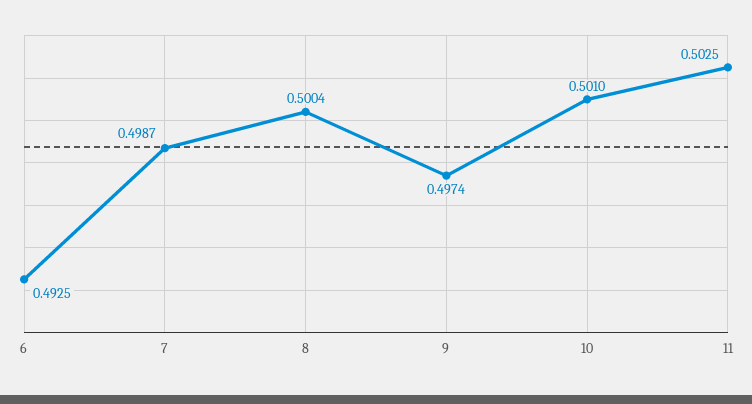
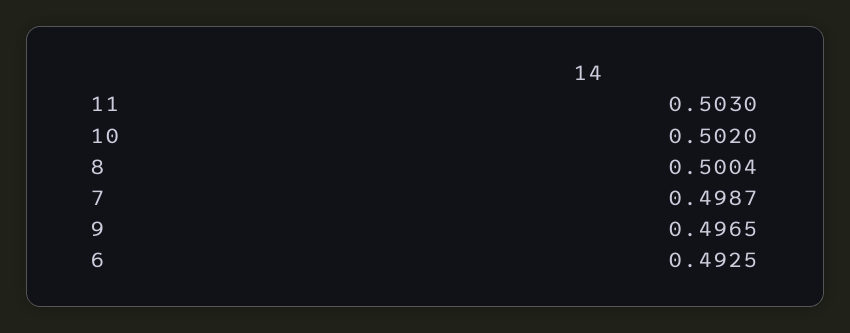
9: 0.4974 -> 0.4965
10: 0.501 -> 0.502
11: 0.5025 -> 0.503

